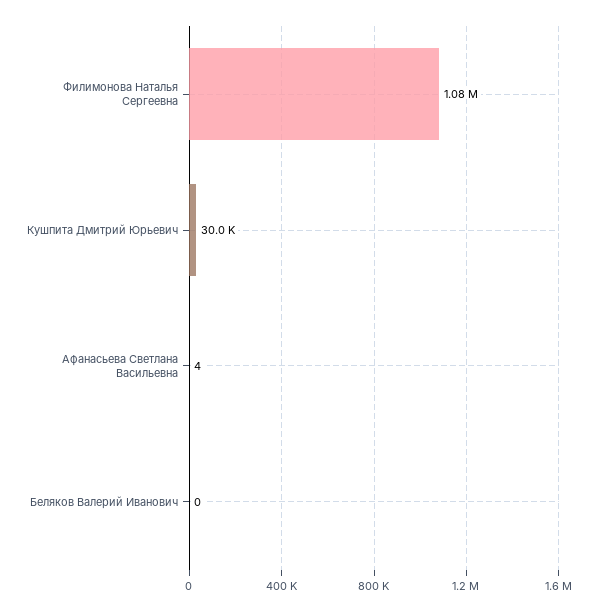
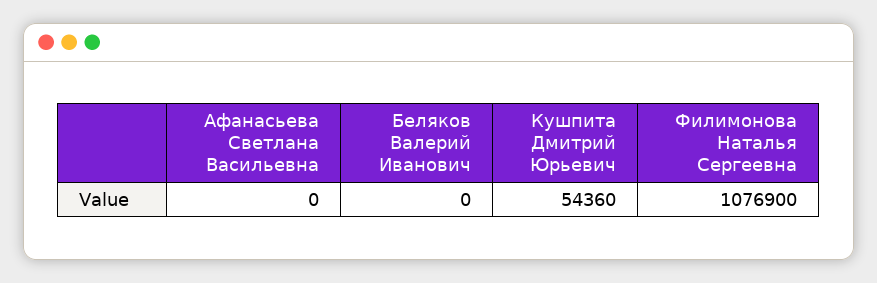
Кушпита Дмитрий Юрьевич: 30000 -> 54360
Афанасьева Светлана Васильевна: 4 -> 0

